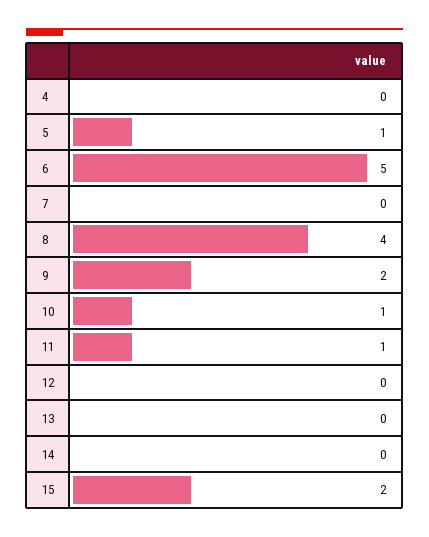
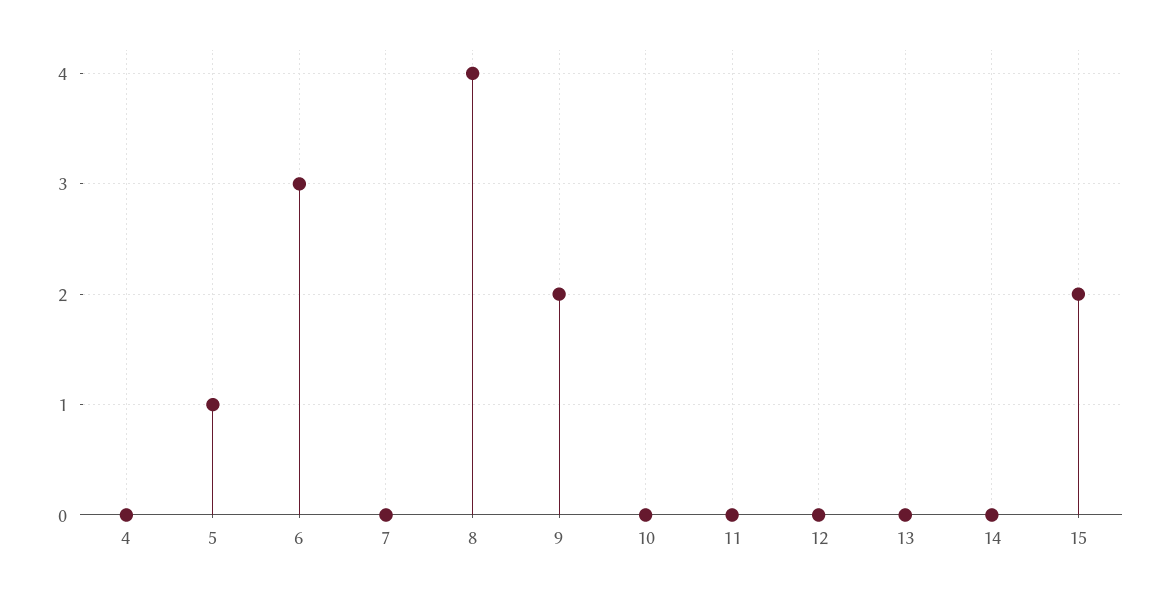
6: 5 -> 3
10: 1 -> 0
11: 1 -> 0

